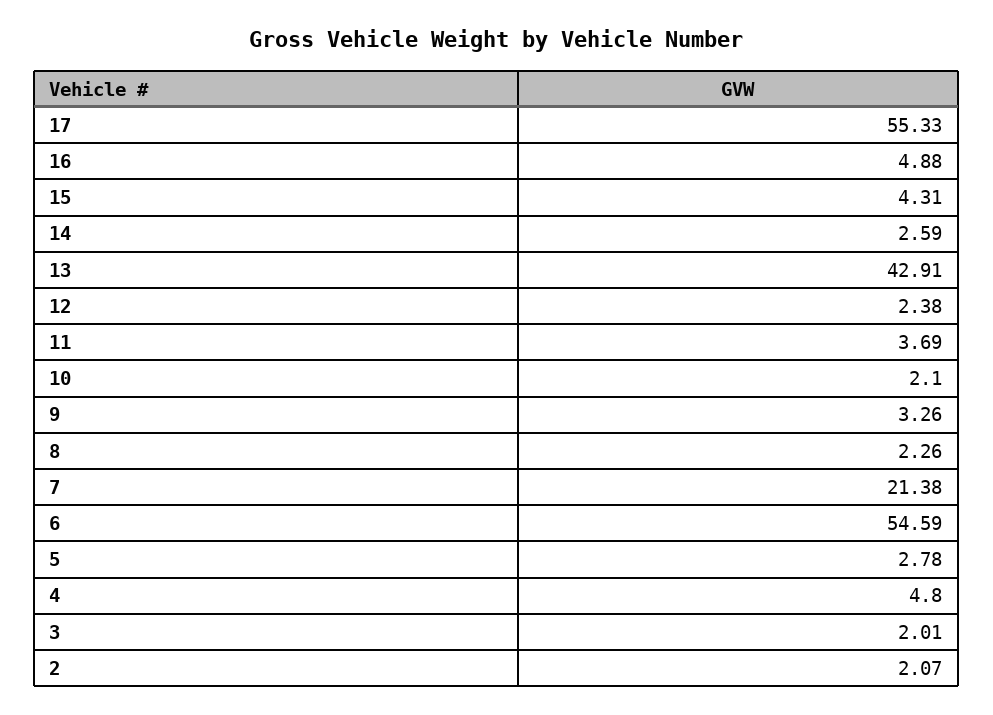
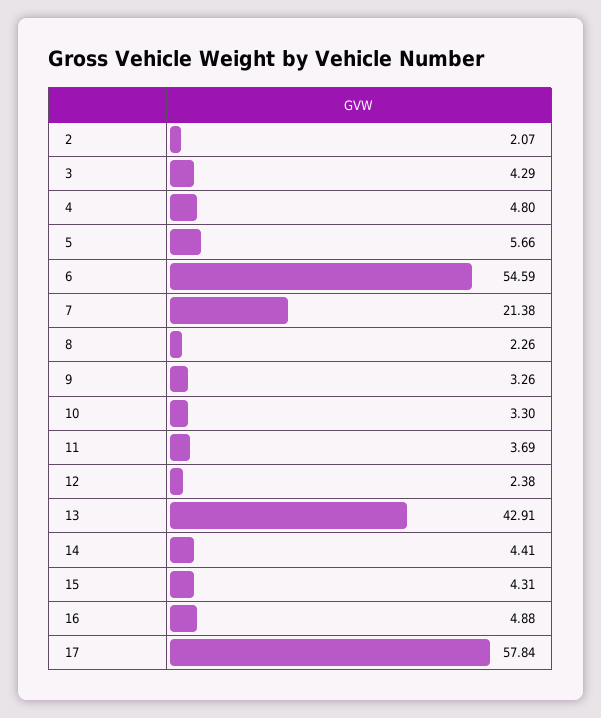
17: 55.33 -> 57.84
14: 2.59 -> 4.41
10: 2.1 -> 3.3
5: 2.78 -> 5.66
3: 2.01 -> 4.29

